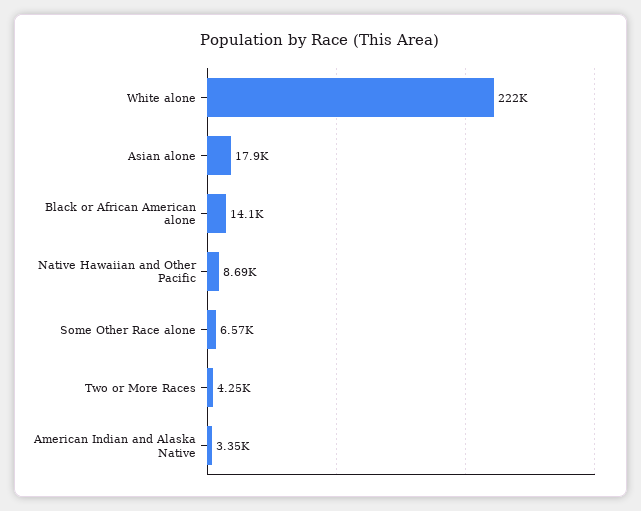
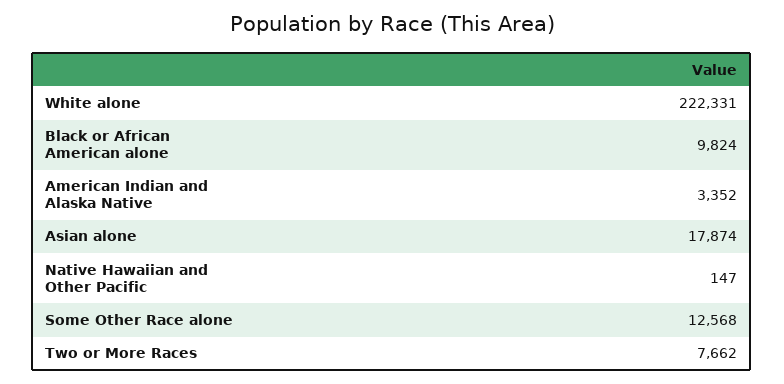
Black or African American alone: 14100 -> 9824
Native Hawaiian and Other Pacific: 8690 -> 147
Some Other Race alone: 6570 -> 12568
Two or More Races: 4250 -> 7662

